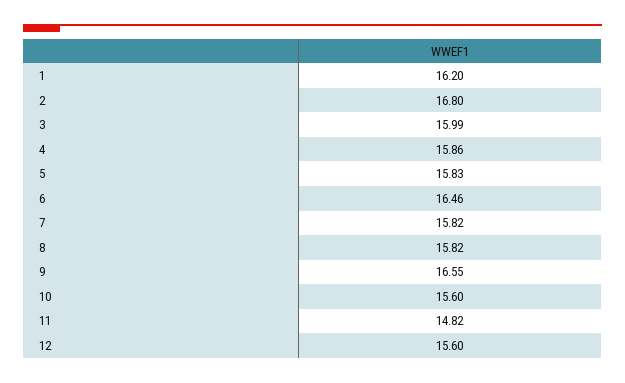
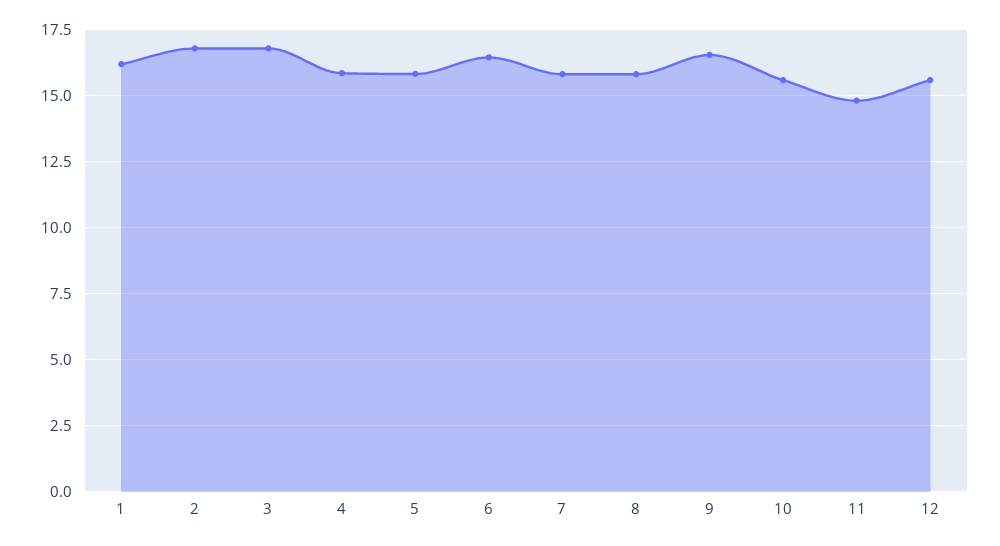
3: 15.99 -> 16.75

